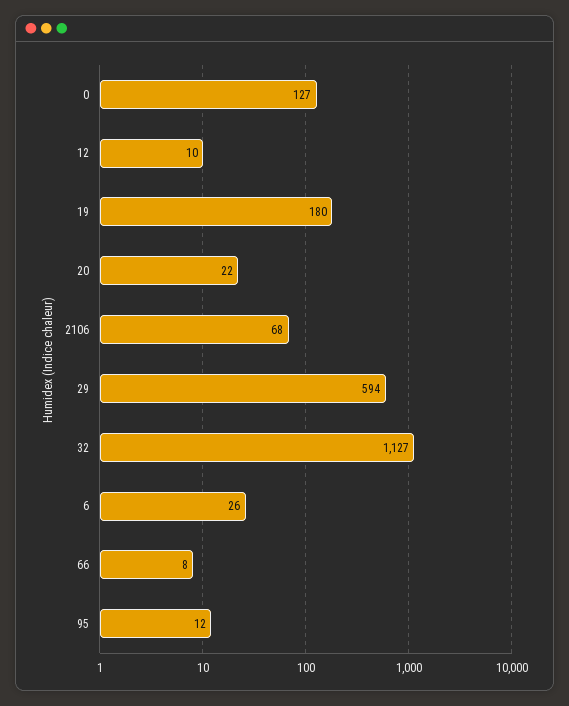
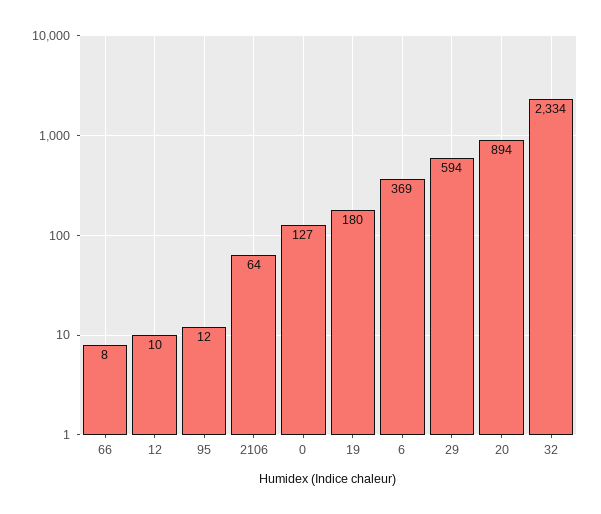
20: 22 -> 894
2106: 68 -> 64
32: 1127 -> 2334
6: 26 -> 369

